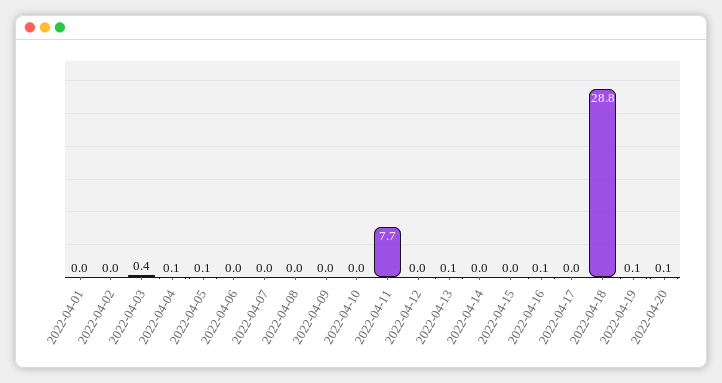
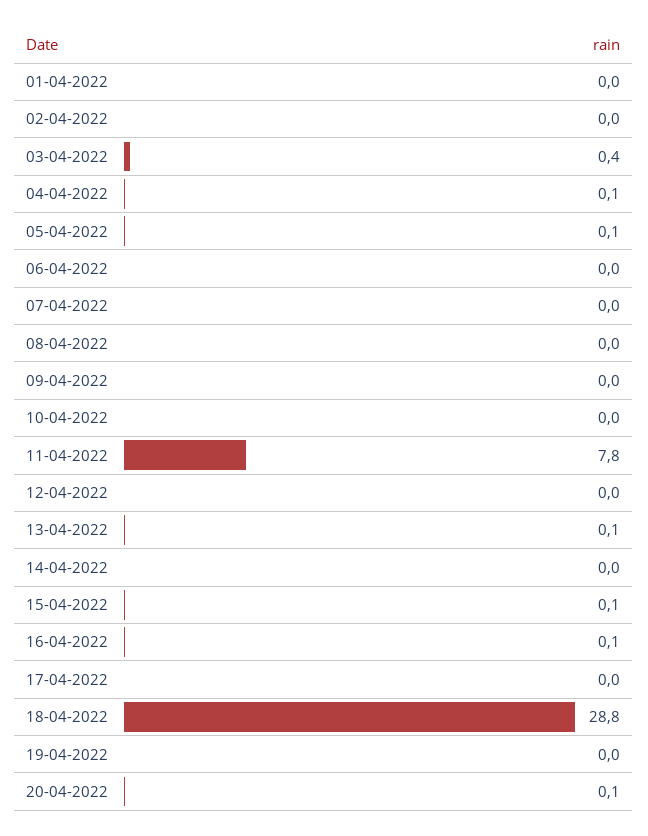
2022-04-11: 7.7 -> 7.8
2022-04-15: 0 -> 0.1
2022-04-19: 0.1 -> 0

